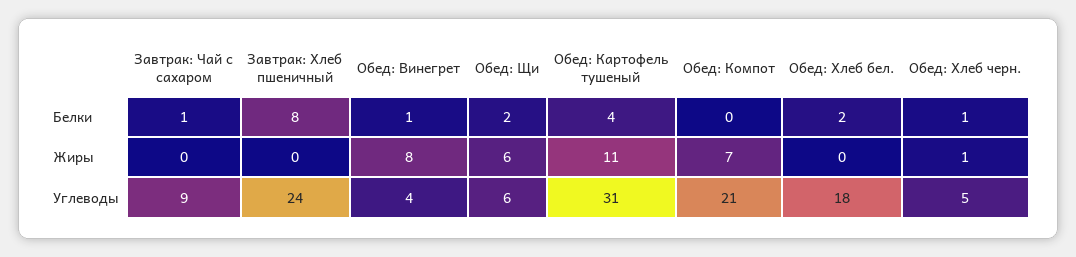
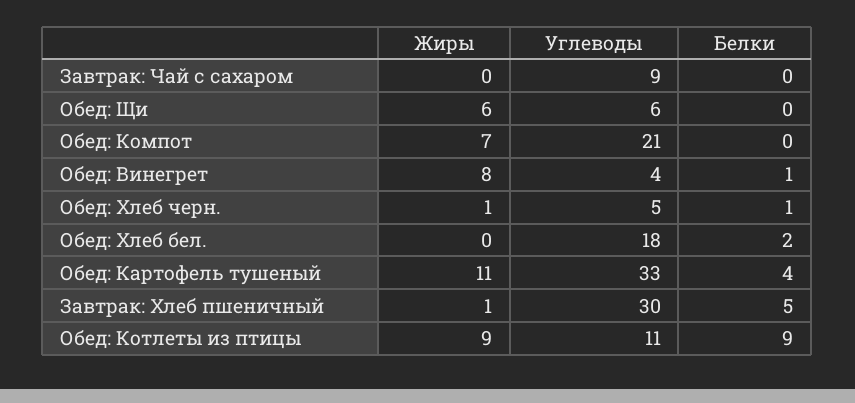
Завтрак: Чай с сахаром, Белки: 1 -> 0
Завтрак: Хлеб пшеничный, Белки: 8 -> 5
Обед: Щи, Белки: 2 -> 0
Завтрак: Хлеб пшеничный, Жиры: 0 -> 1
Завтрак: Хлеб пшеничный, Углеводы: 24 -> 30
Обед: Картофель тушеный, Углеводы: 31 -> 33
Обед: Котлеты из птицы, Жиры: none -> 9
Обед: Котлеты из птицы, Углеводы: none -> 11
Обед: Котлеты из птицы, Белки: none -> 9

